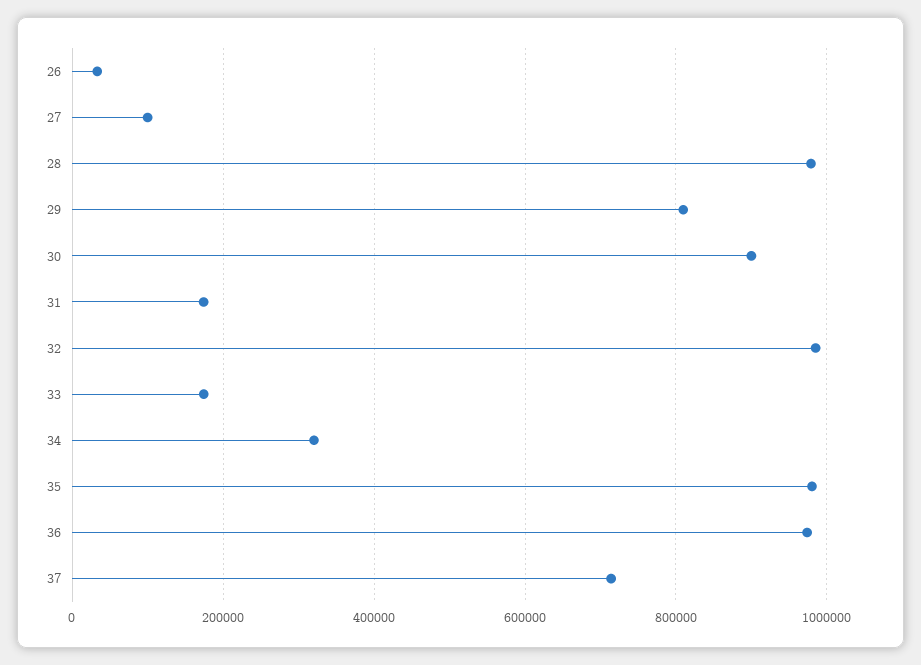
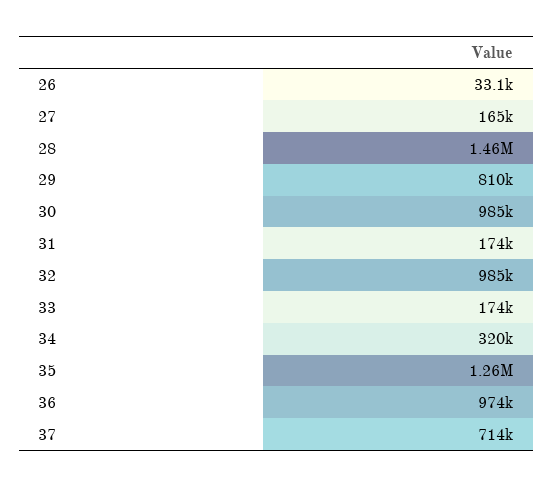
27: 100000 -> 165000
28: 980000 -> 1460000
30: 900000 -> 985000
35: 980000 -> 1260000

